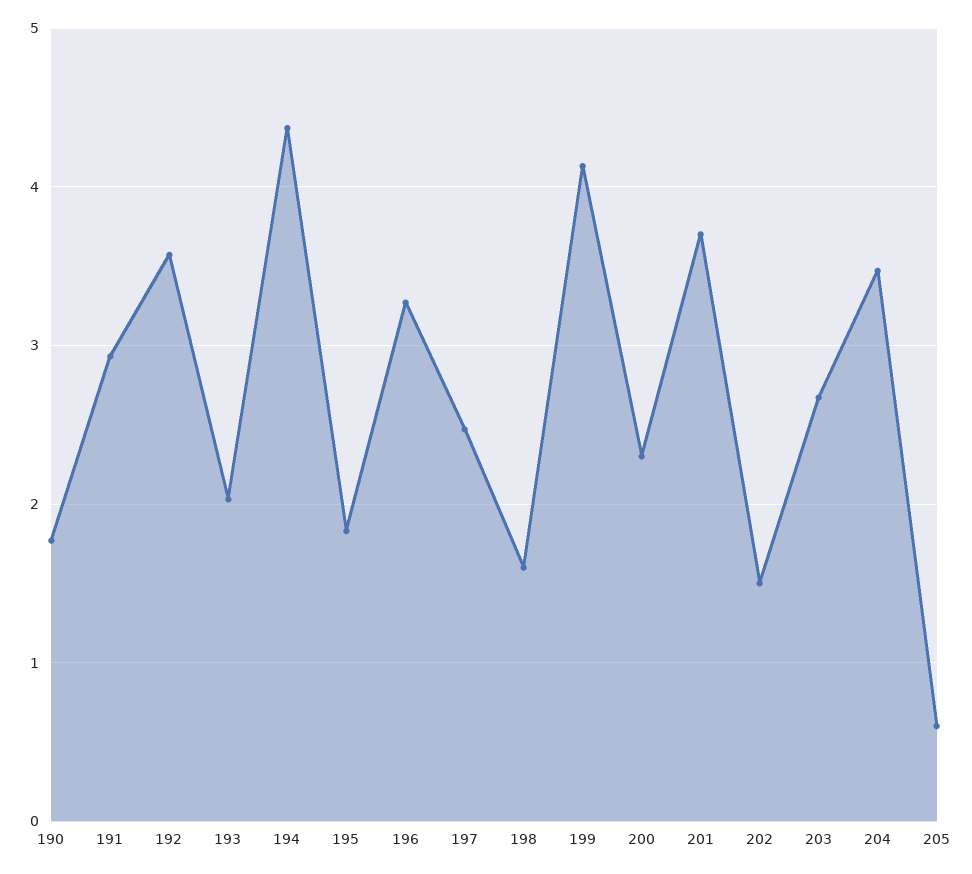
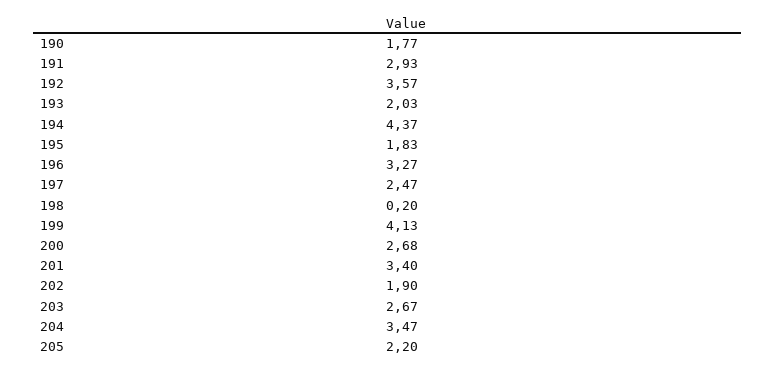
198: 1.6 -> 0.2
200: 2.3 -> 2.68
201: 3.7 -> 3.4
202: 1.5 -> 1.9
205: 0.6 -> 2.2

